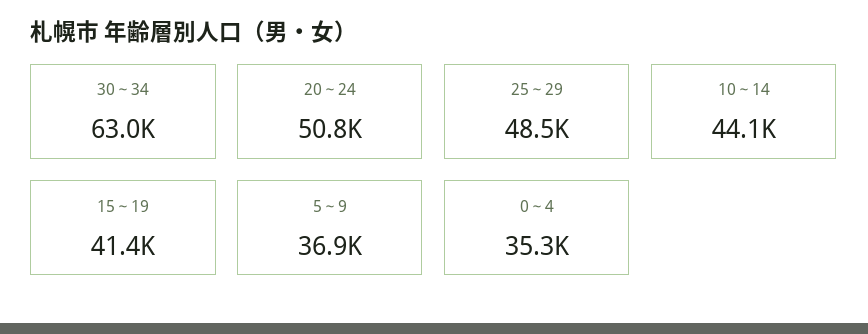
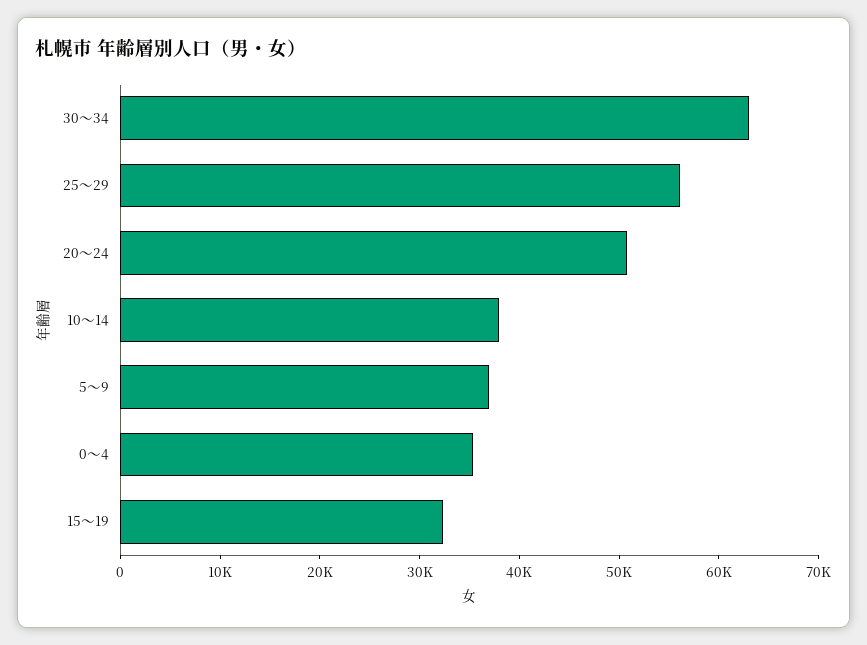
25～29: 48500 -> 56000
10～14: 44100 -> 38000
15～19: 41400 -> 32000

